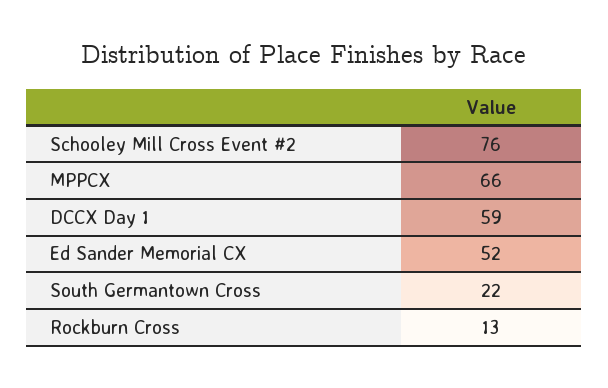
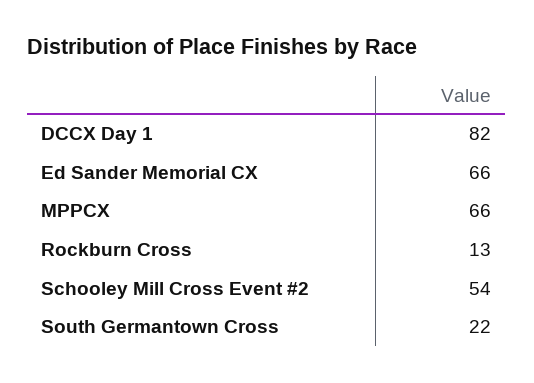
Schooley Mill Cross Event #2: 76 -> 54
DCCX Day 1: 59 -> 82
Ed Sander Memorial CX: 52 -> 66

